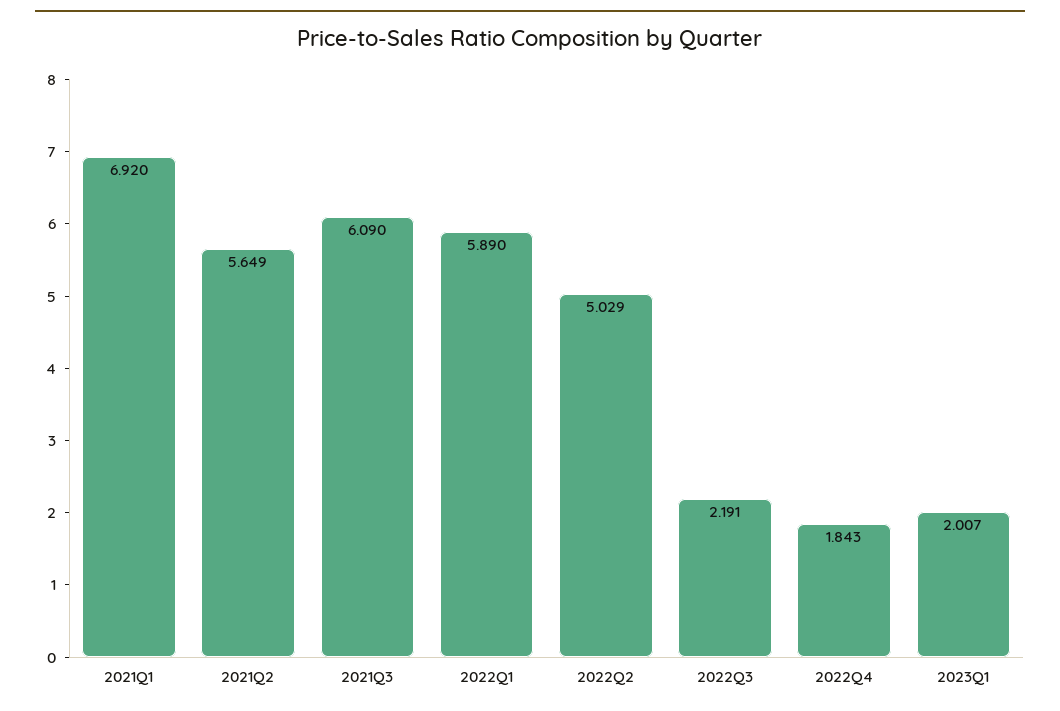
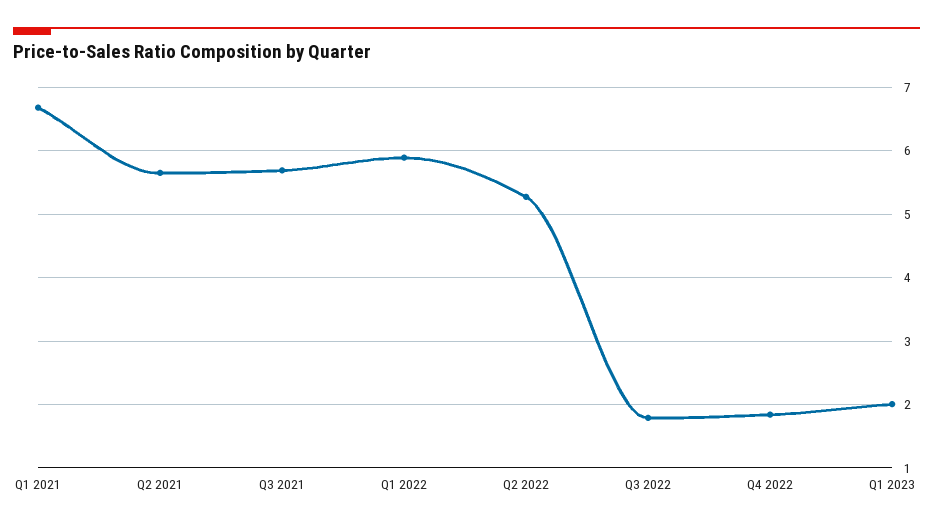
2021Q1: 6.92 -> 6.7
2021Q3: 6.09 -> 5.7
2022Q2: 5.029 -> 5.3
2022Q3: 2.191 -> 1.8

